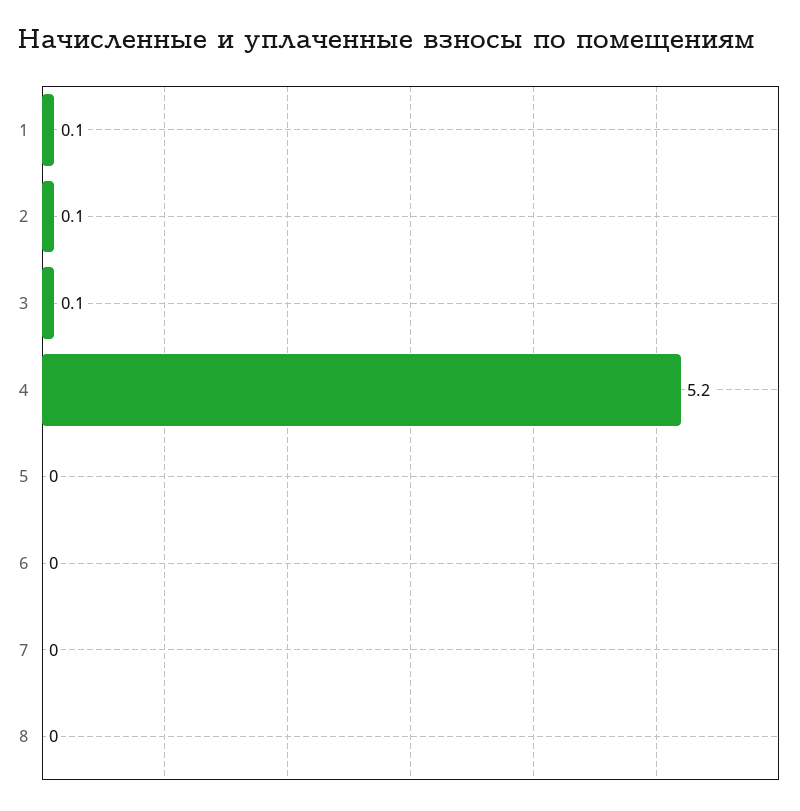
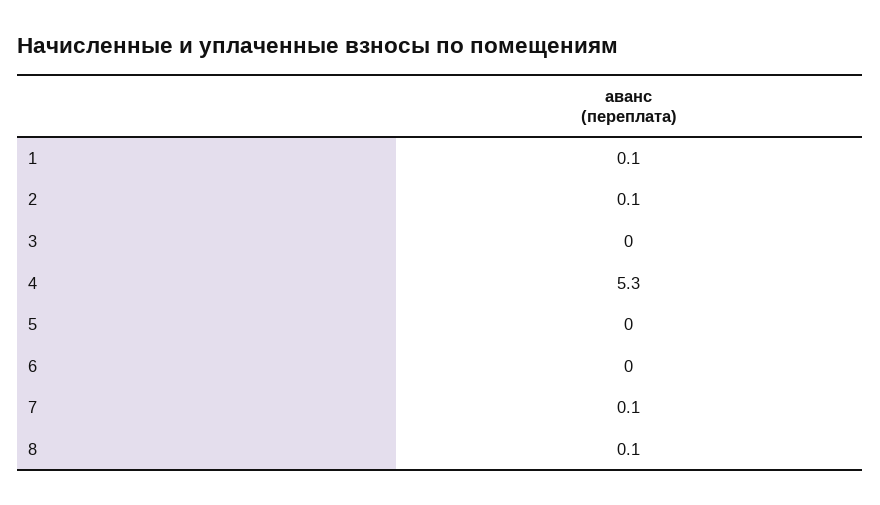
3: 0.1 -> 0
4: 5.2 -> 5.3
7: 0 -> 0.1
8: 0 -> 0.1

